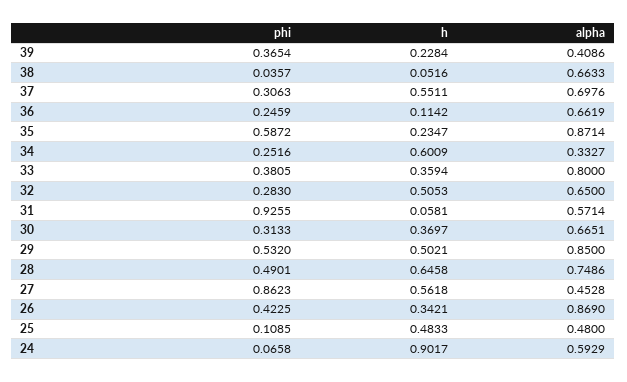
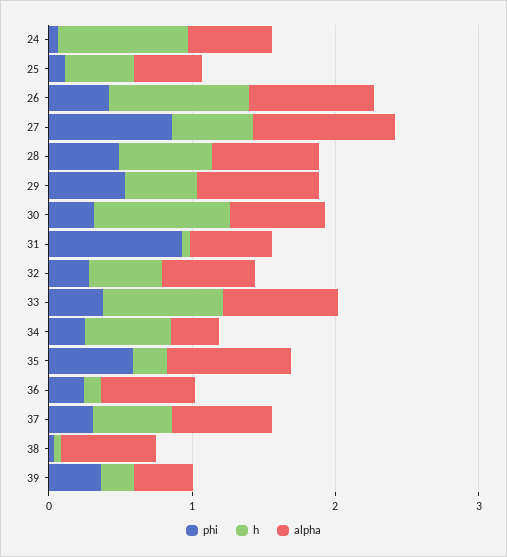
h, 33: 0.3594 -> 0.8
h, 30: 0.3697 -> 1
alpha, 27: 0.4528 -> 1
h, 26: 0.3421 -> 1

